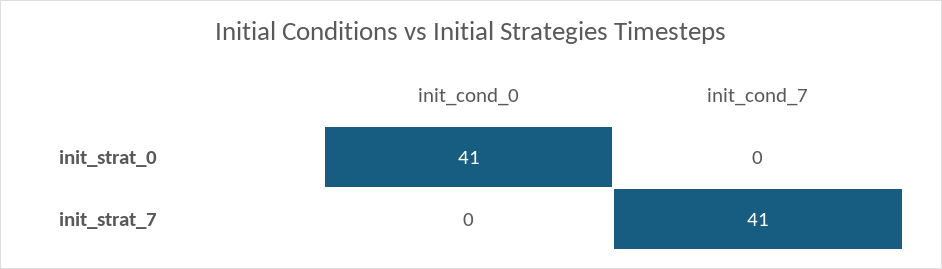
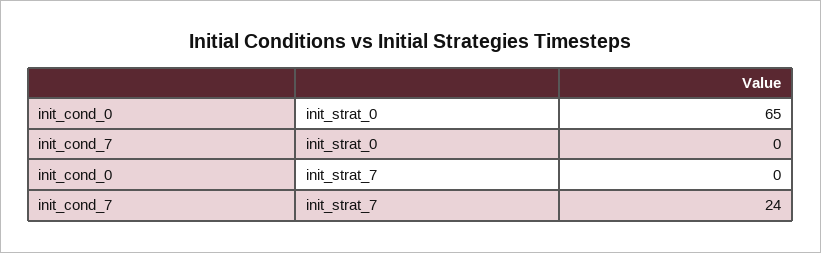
init_cond_0, init_strat_0: 41 -> 65
init_cond_7, init_strat_7: 41 -> 24

